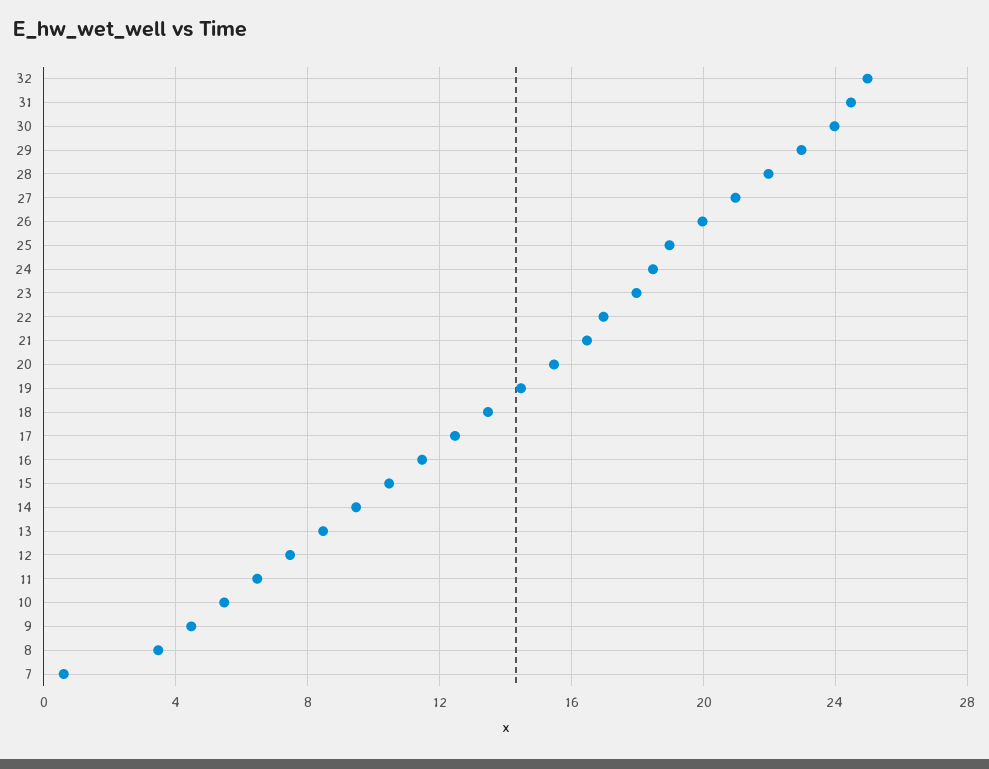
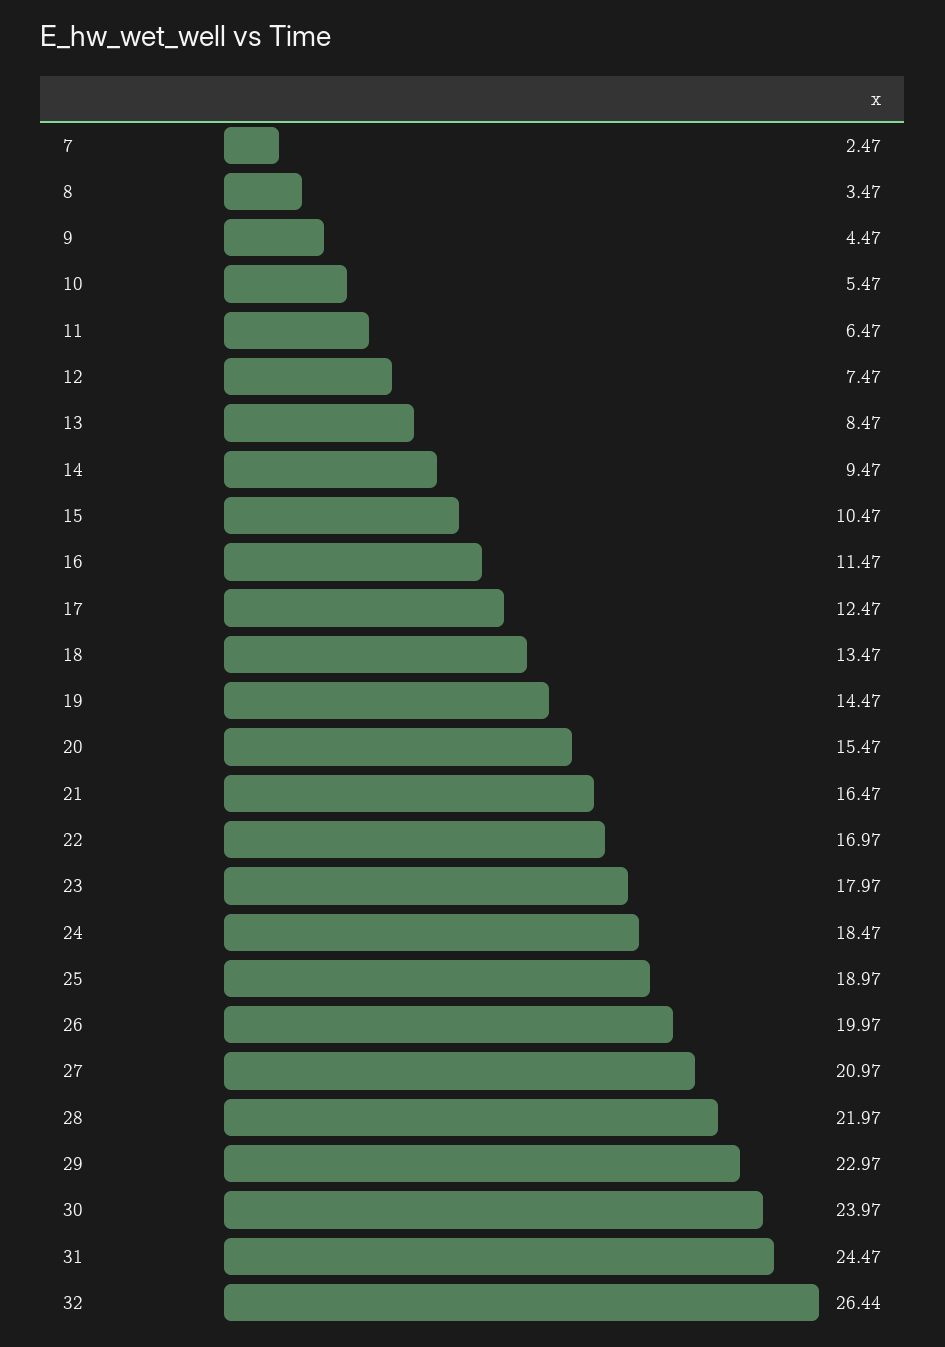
32: 25 -> 26.44
7: 0.5 -> 2.47

